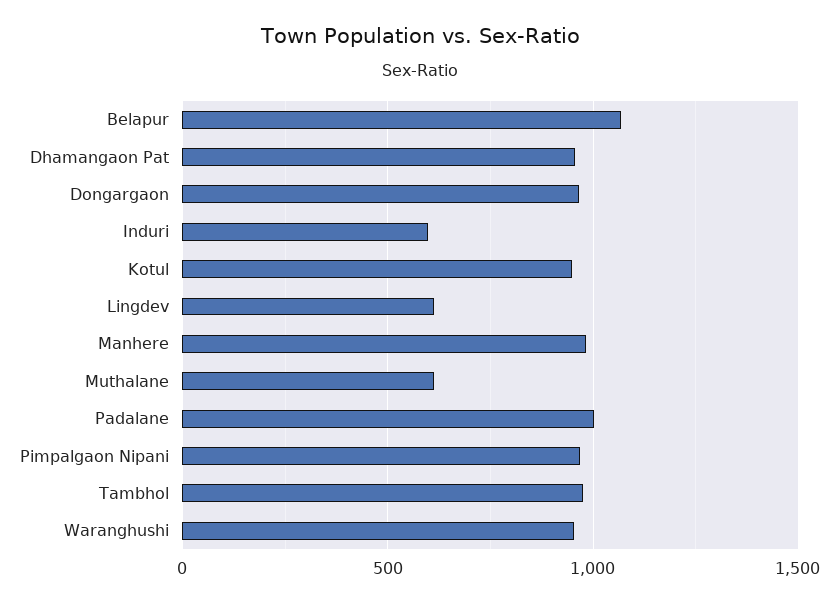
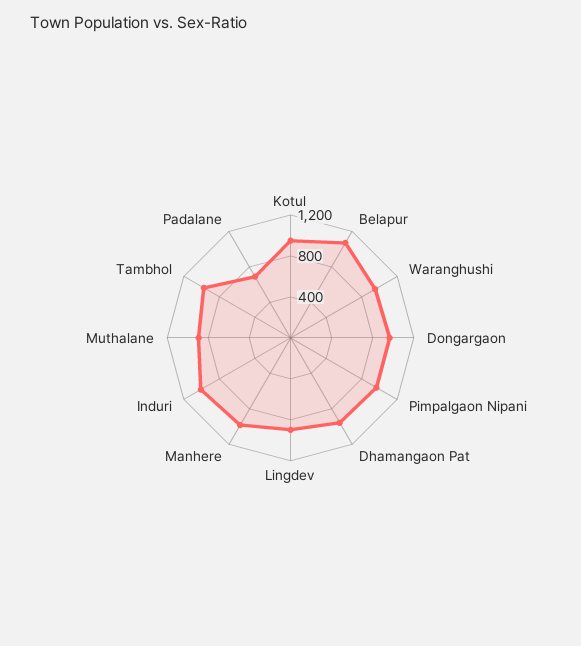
Induri: 600 -> 1000
Lingdev: 600 -> 900
Muthalane: 600 -> 900
Padalane: 1000 -> 700

